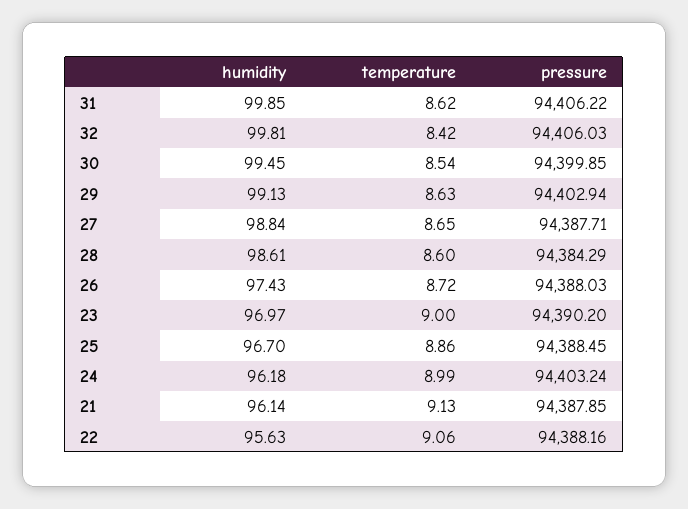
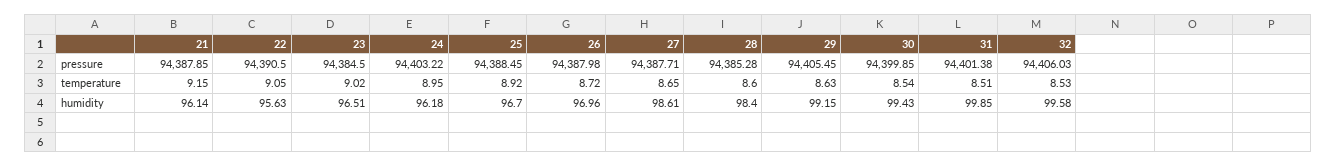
temperature, 31: 8.62 -> 8.51
pressure, 31: 94406.22 -> 94401.38
humidity, 32: 99.81 -> 99.58
temperature, 32: 8.42 -> 8.53
humidity, 30: 99.45 -> 99.43
humidity, 29: 99.13 -> 99.15
pressure, 29: 94402.94 -> 94405.45
humidity, 27: 98.84 -> 98.61
humidity, 28: 98.61 -> 98.4
pressure, 28: 94384.29 -> 94385.28
humidity, 26: 97.43 -> 96.96
pressure, 26: 94388.03 -> 94387.98
humidity, 23: 96.97 -> 96.51
temperature, 23: 9 -> 9.02
pressure, 23: 94390.2 -> 94384.5
temperature, 25: 8.86 -> 8.92
temperature, 24: 8.99 -> 8.95
pressure, 24: 94403.24 -> 94403.22
temperature, 21: 9.13 -> 9.15
temperature, 22: 9.06 -> 9.05
pressure, 22: 94388.16 -> 94390.5

